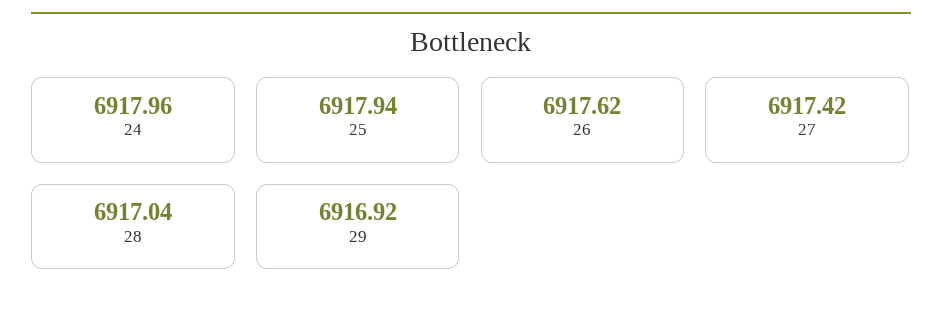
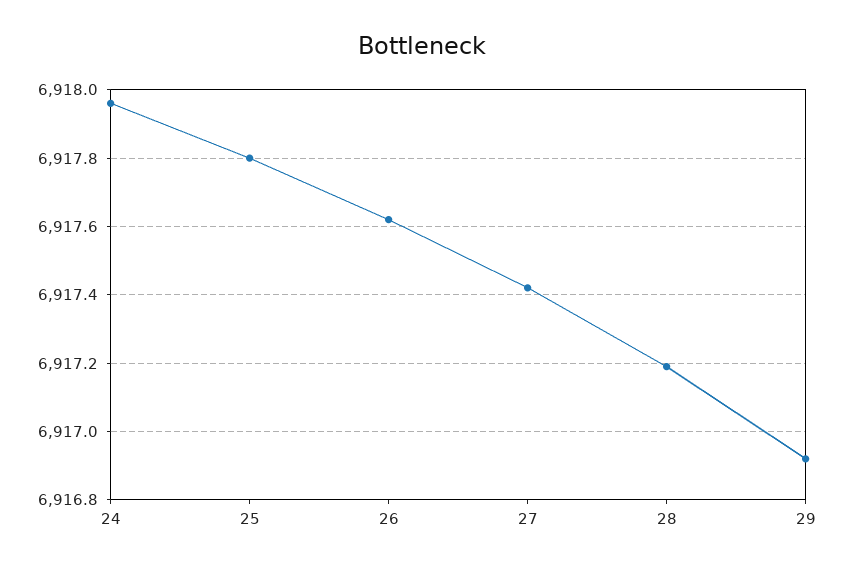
25: 6917.94 -> 6917.8
28: 6917.04 -> 6917.2

